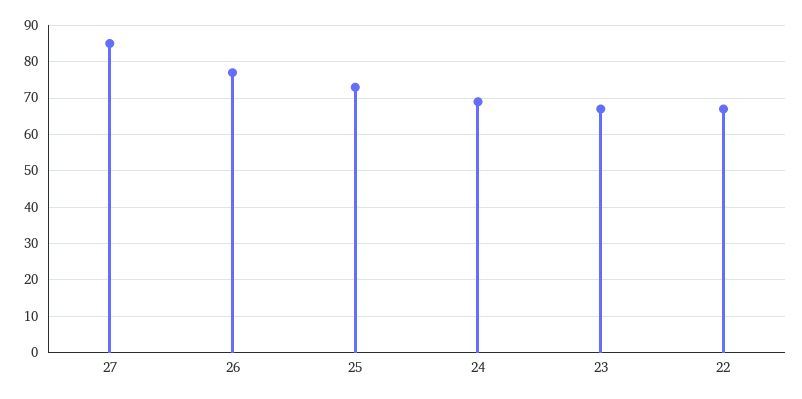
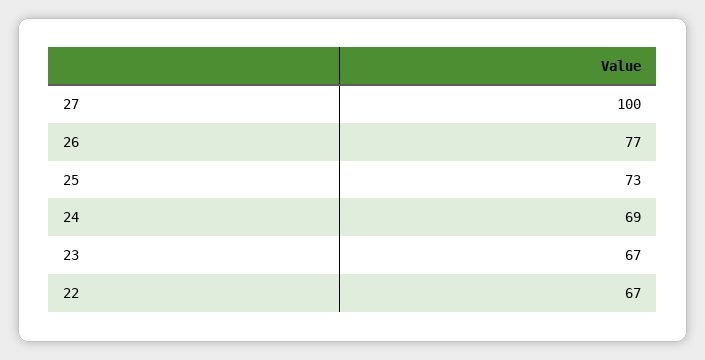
27: 85 -> 100

